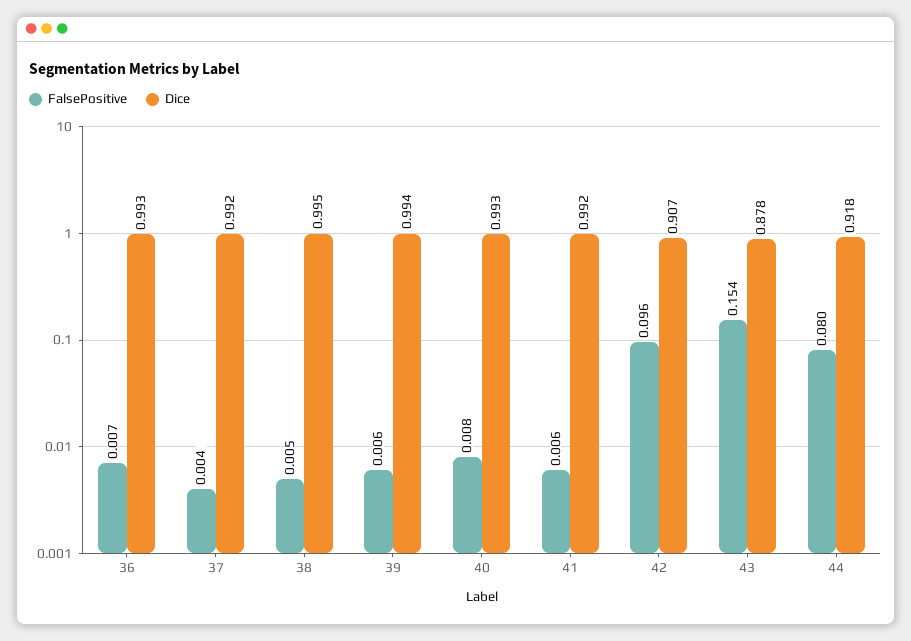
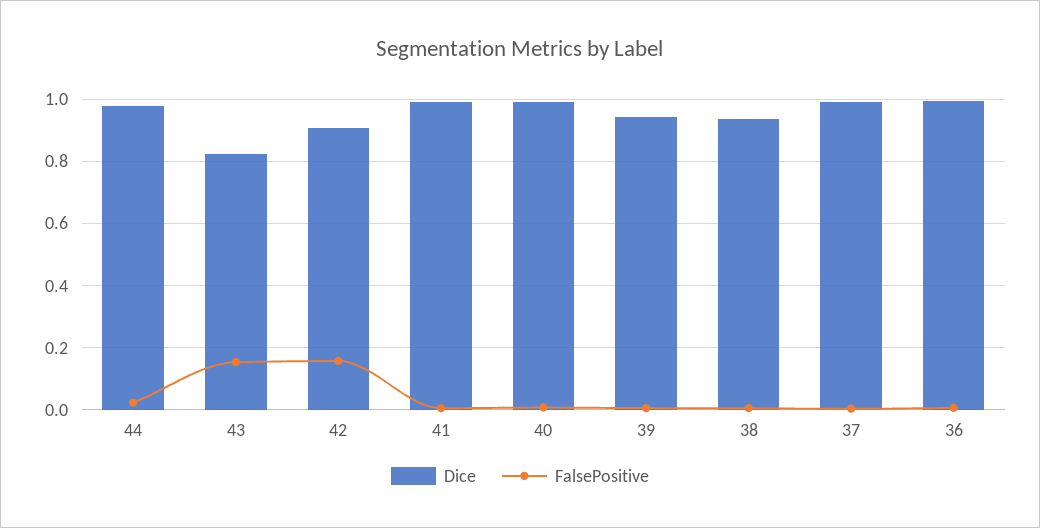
Dice, 38: 0.995 -> 0.94
Dice, 39: 0.994 -> 0.94
FalsePositive, 42: 0.096 -> 0.16
Dice, 43: 0.878 -> 0.82
FalsePositive, 44: 0.08 -> 0.02
Dice, 44: 0.918 -> 0.98

